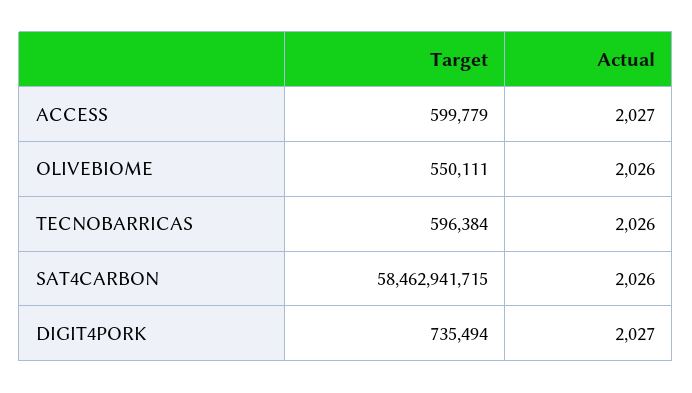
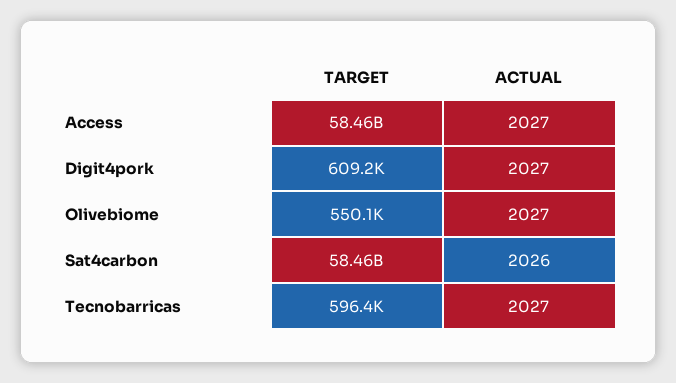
Target, ACCESS: 599779 -> 58460000000
Actual, OLIVEBIOME: 2026 -> 2027
Actual, TECNOBARRICAS: 2026 -> 2027
Target, DIGIT4PORK: 735494 -> 609200

